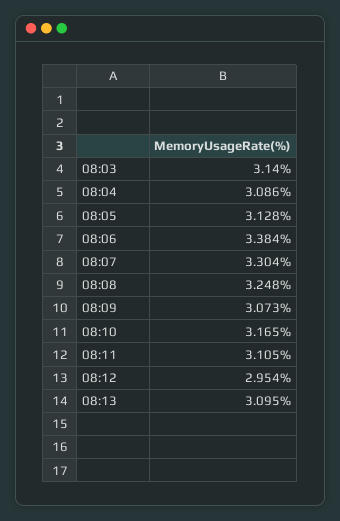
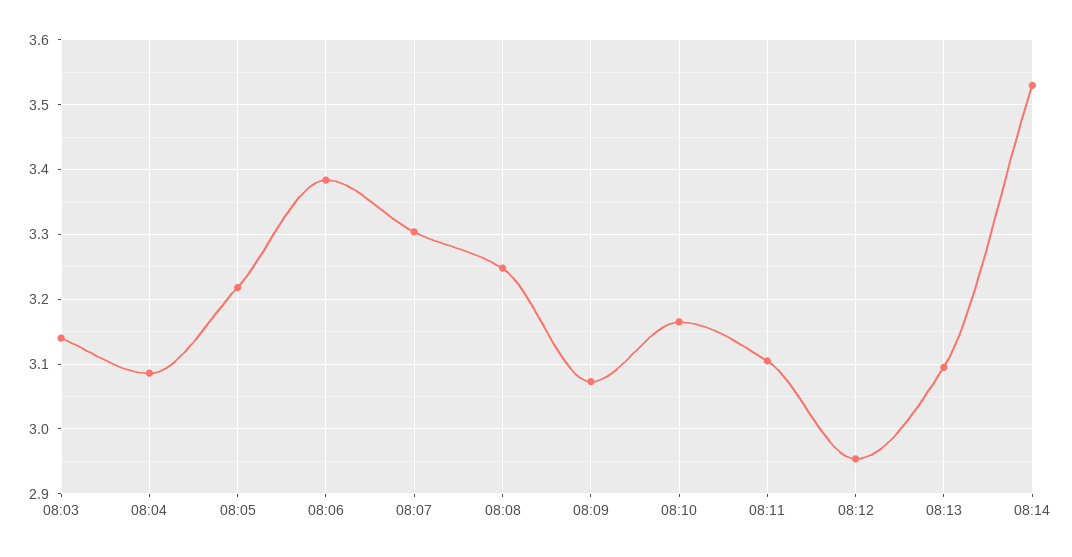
08:05: 3.128 -> 3.22
08:14: none -> 3.53

